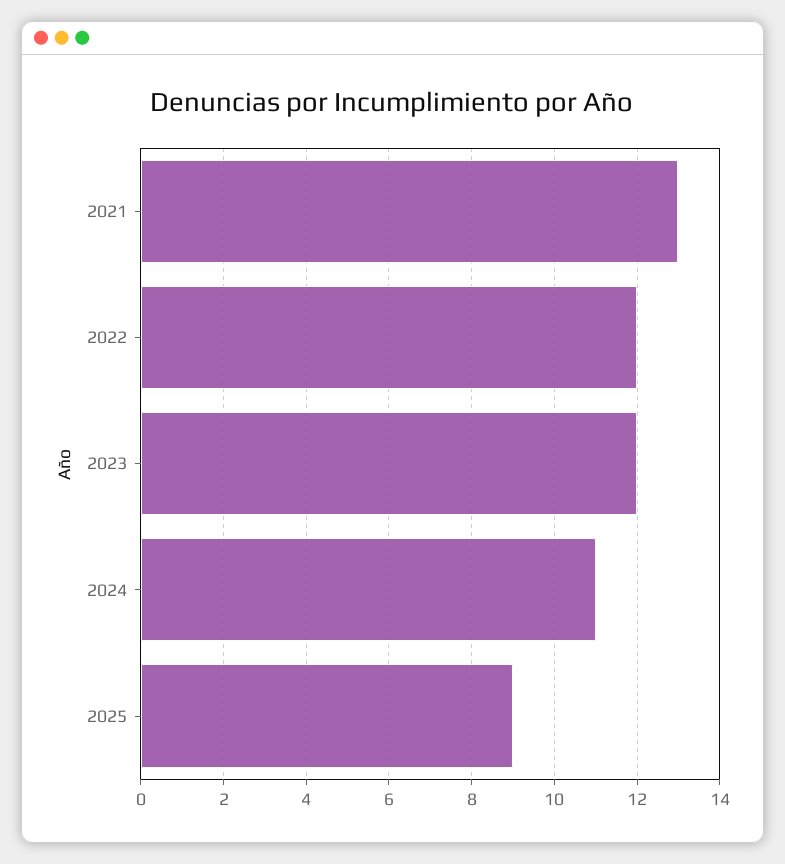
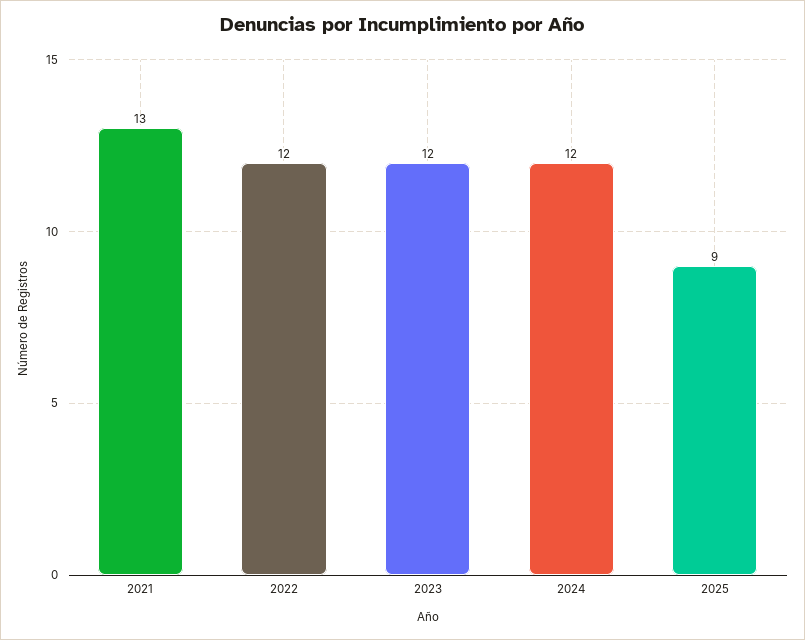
2024: 11 -> 12

